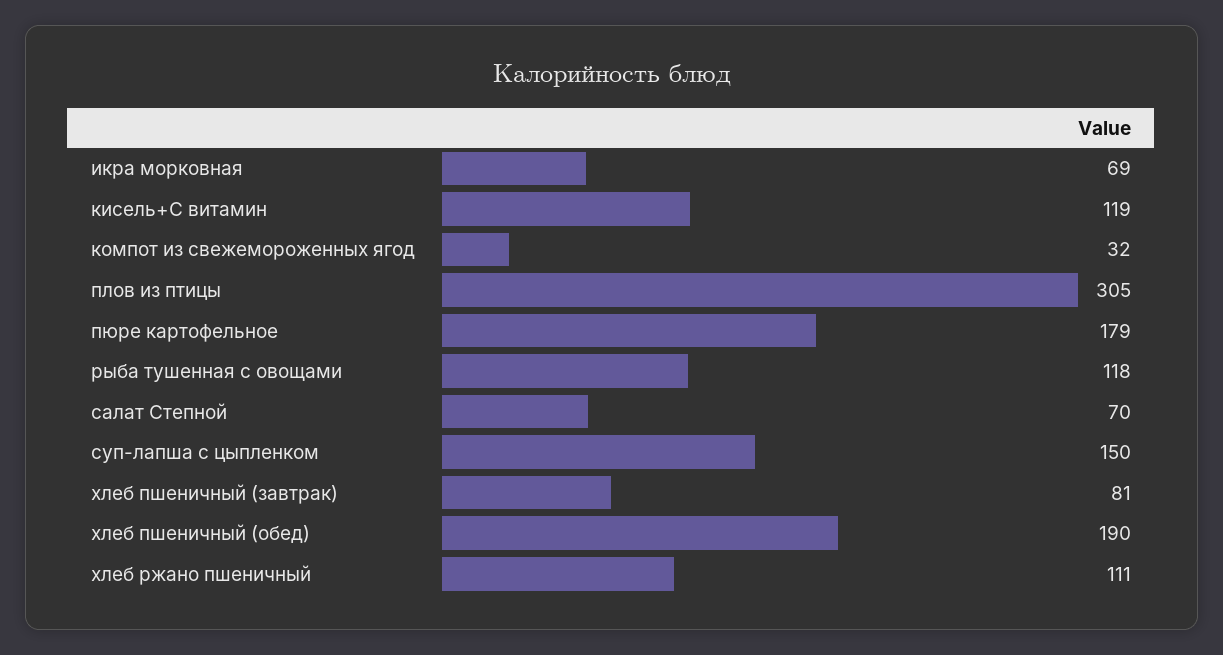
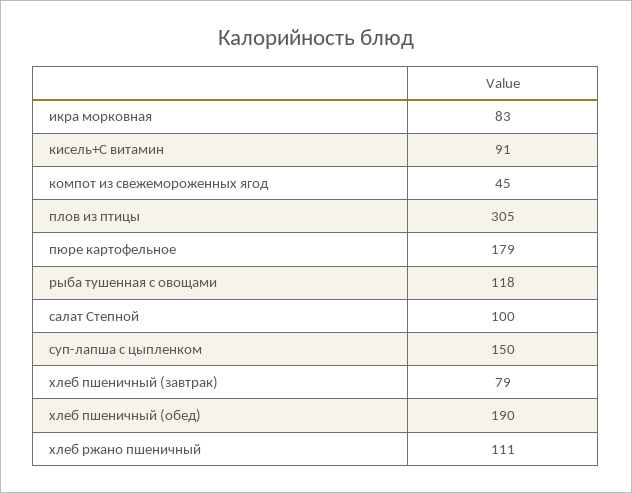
икра морковная: 69 -> 83
кисель+С витамин: 119 -> 91
компот из свежемороженных ягод: 32 -> 45
салат Степной: 70 -> 100
хлеб пшеничный (завтрак): 81 -> 79

